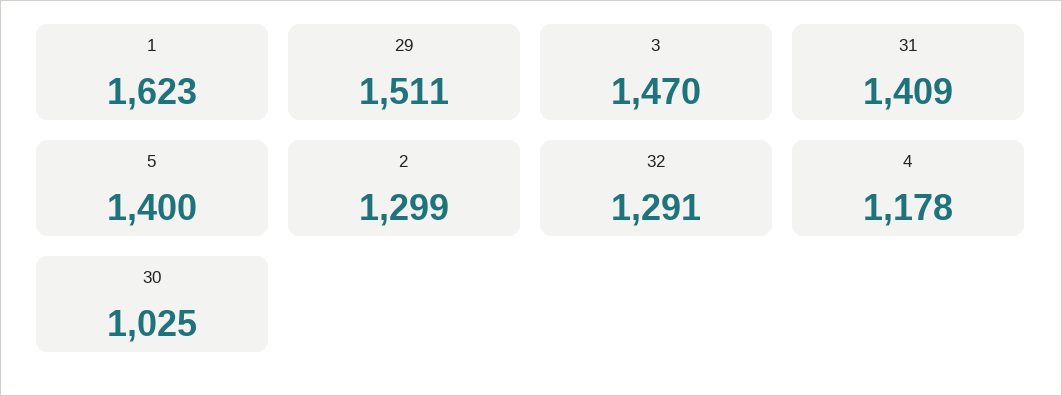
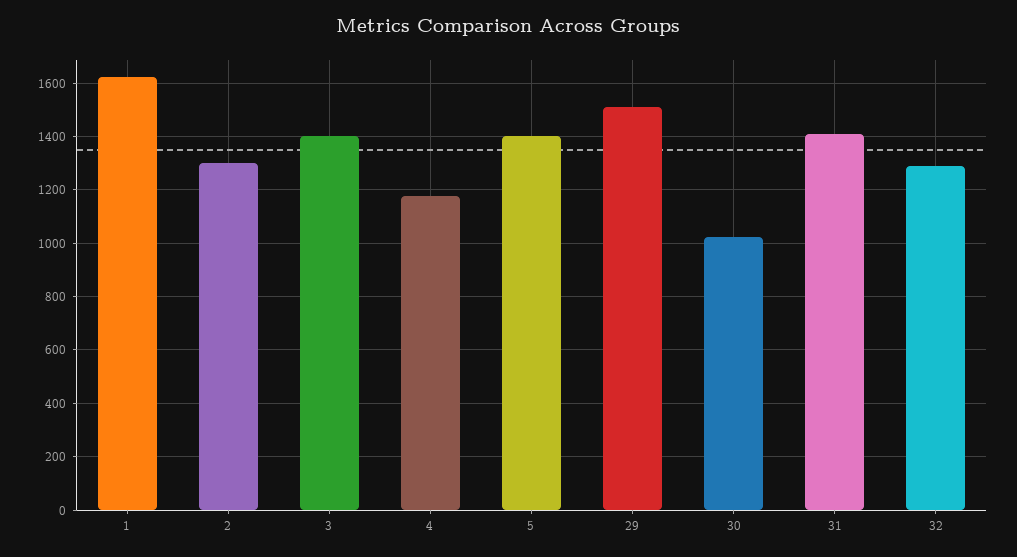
3: 1470 -> 1400

